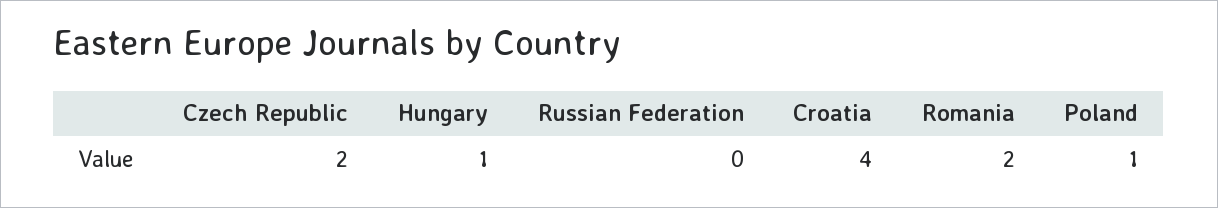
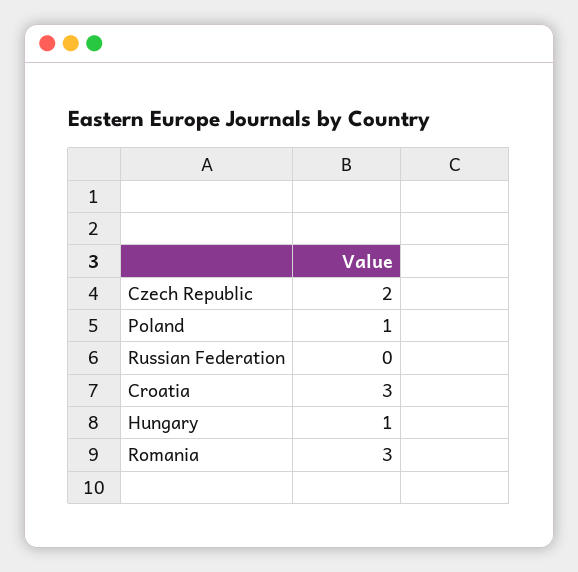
Croatia: 4 -> 3
Romania: 2 -> 3

